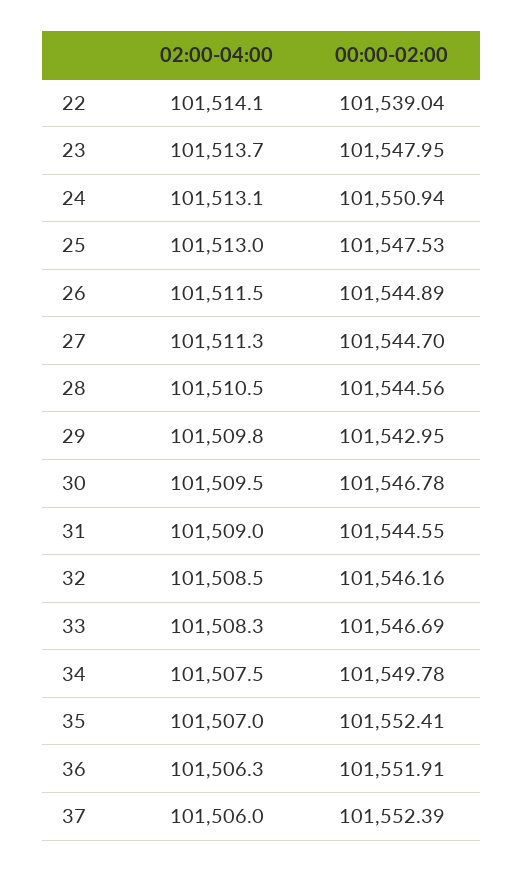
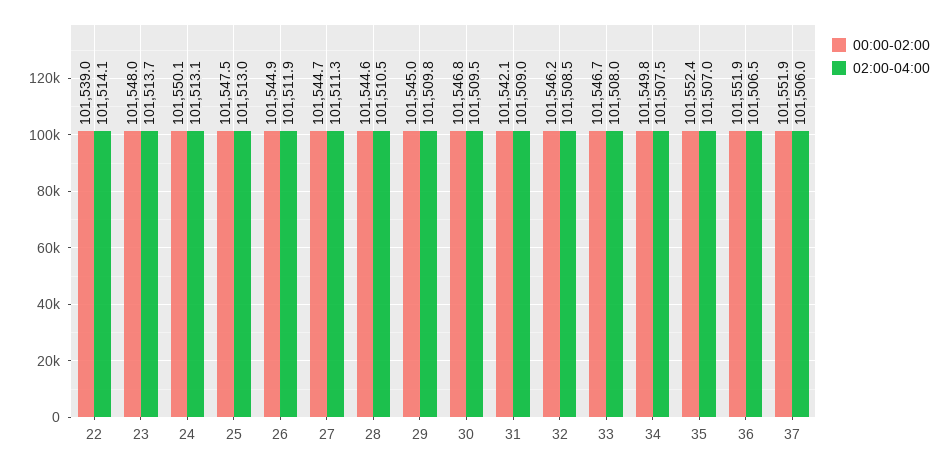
00:00-02:00, 24: 101550.94 -> 101550.1
02:00-04:00, 26: 101511.5 -> 101511.9
00:00-02:00, 29: 101542.95 -> 101545
00:00-02:00, 31: 101544.55 -> 101542.1
02:00-04:00, 33: 101508.3 -> 101508
02:00-04:00, 36: 101506.3 -> 101506.5
00:00-02:00, 37: 101552.39 -> 101551.9

